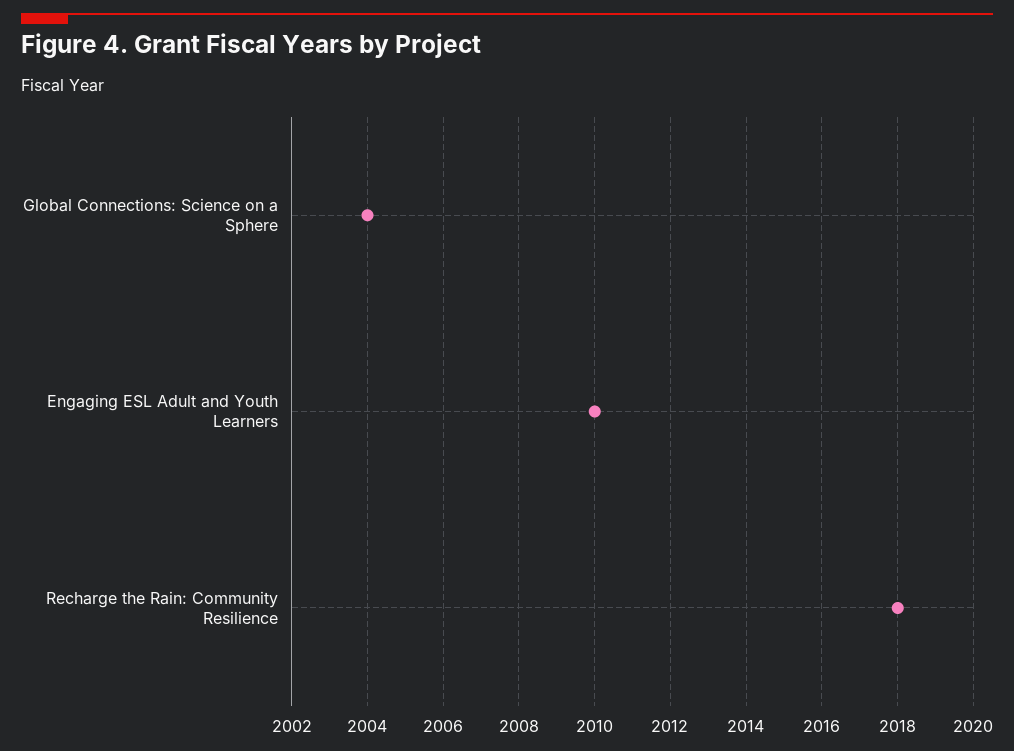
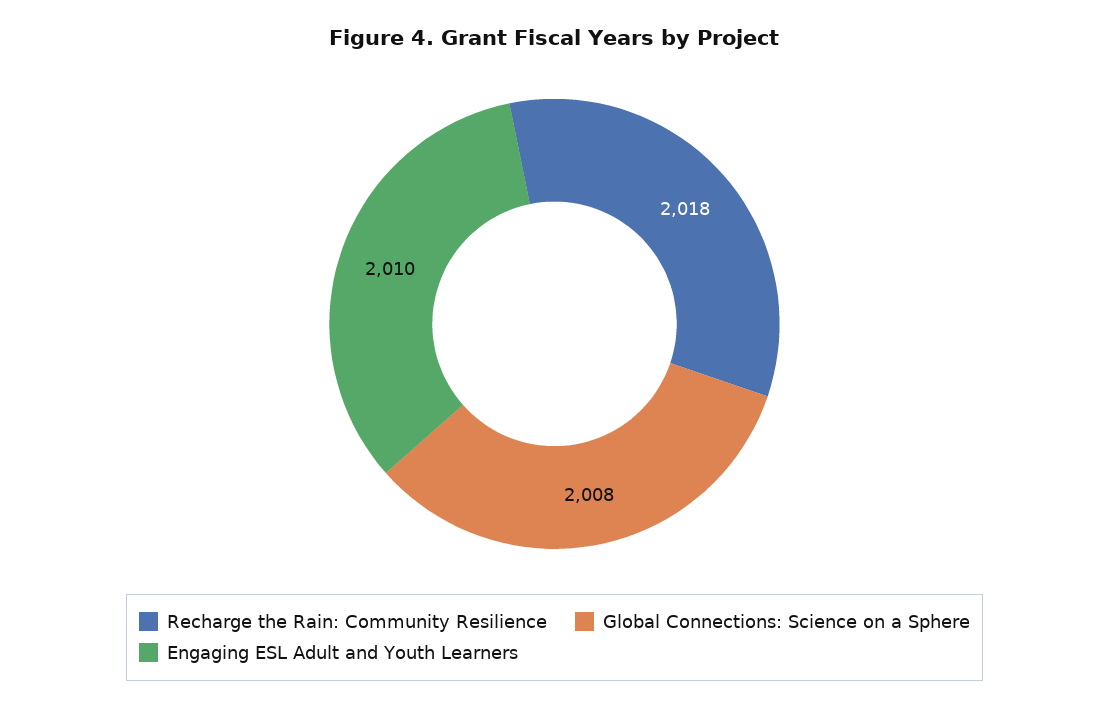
Global Connections: Science on a Sphere: 2004 -> 2008

